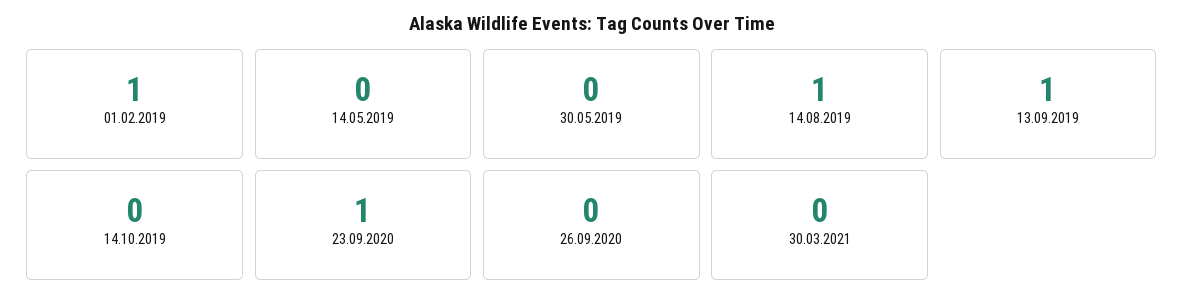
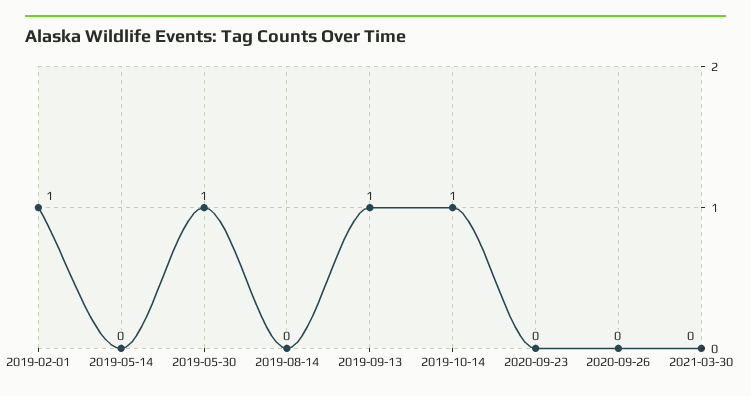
30.05.2019: 0 -> 1
14.08.2019: 1 -> 0
14.10.2019: 0 -> 1
23.09.2020: 1 -> 0

